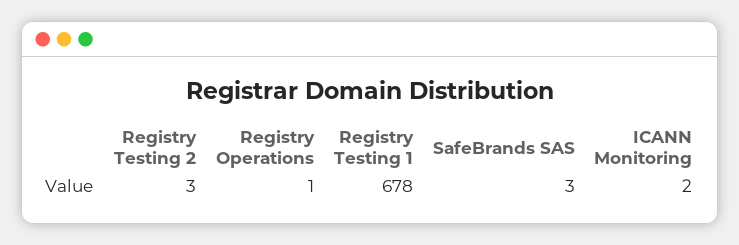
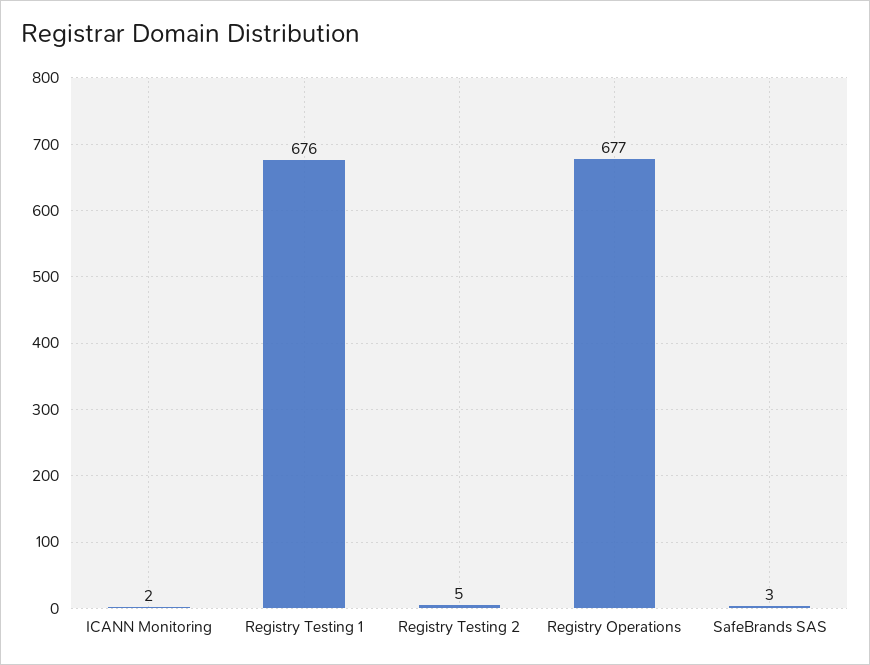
Registry Testing 2: 3 -> 5
Registry Operations: 1 -> 677
Registry Testing 1: 678 -> 676

